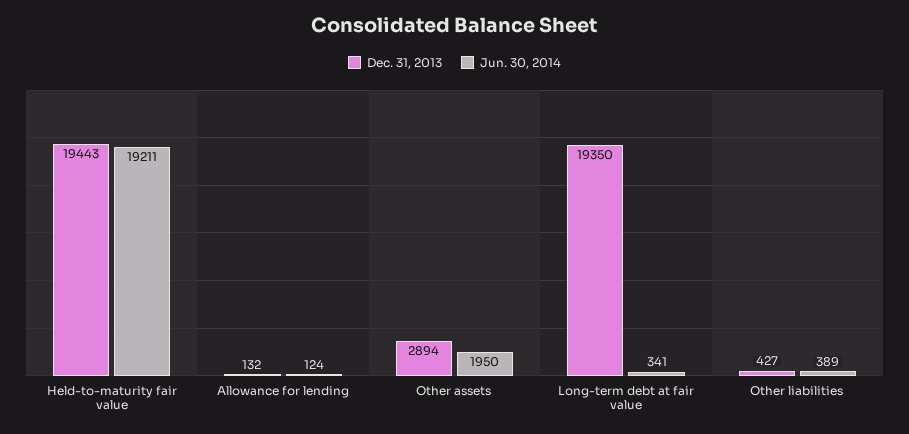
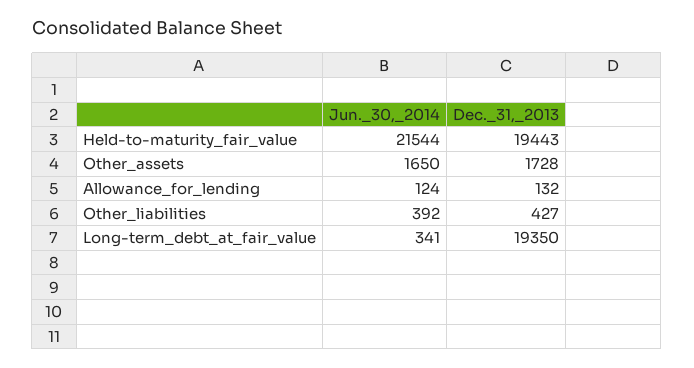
Jun. 30, 2014, Held-to-maturity fair value: 19211 -> 21544
Dec. 31, 2013, Other assets: 2894 -> 1728
Jun. 30, 2014, Other assets: 1950 -> 1650
Jun. 30, 2014, Other liabilities: 389 -> 392

